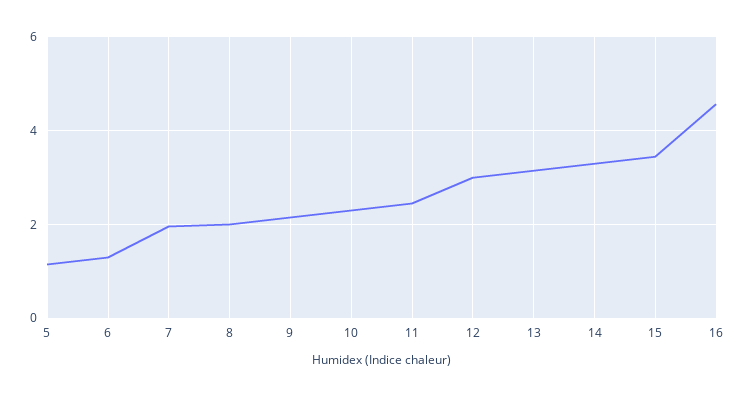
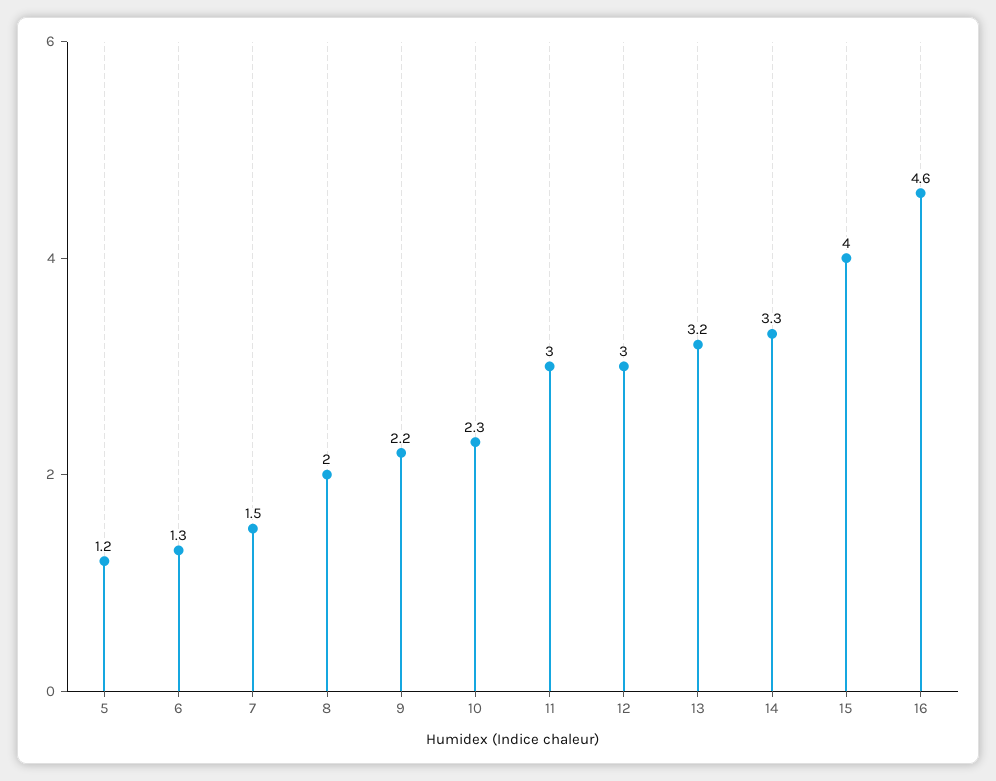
7: 2 -> 1.5
11: 2.4 -> 3
15: 3.4 -> 4

